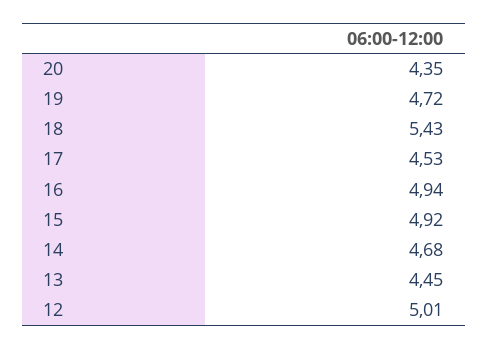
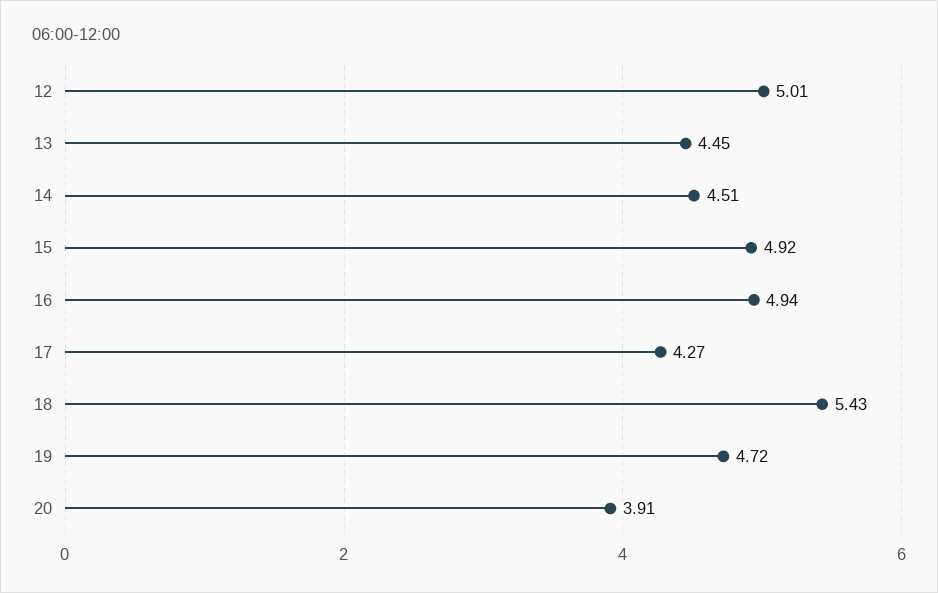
20: 4.35 -> 3.91
17: 4.53 -> 4.27
14: 4.68 -> 4.51

